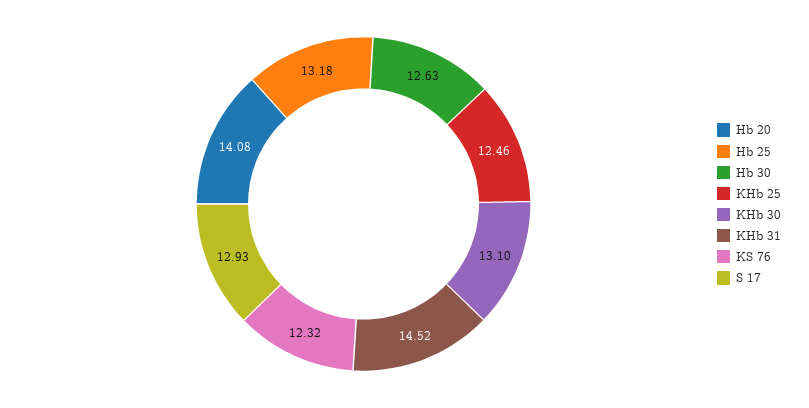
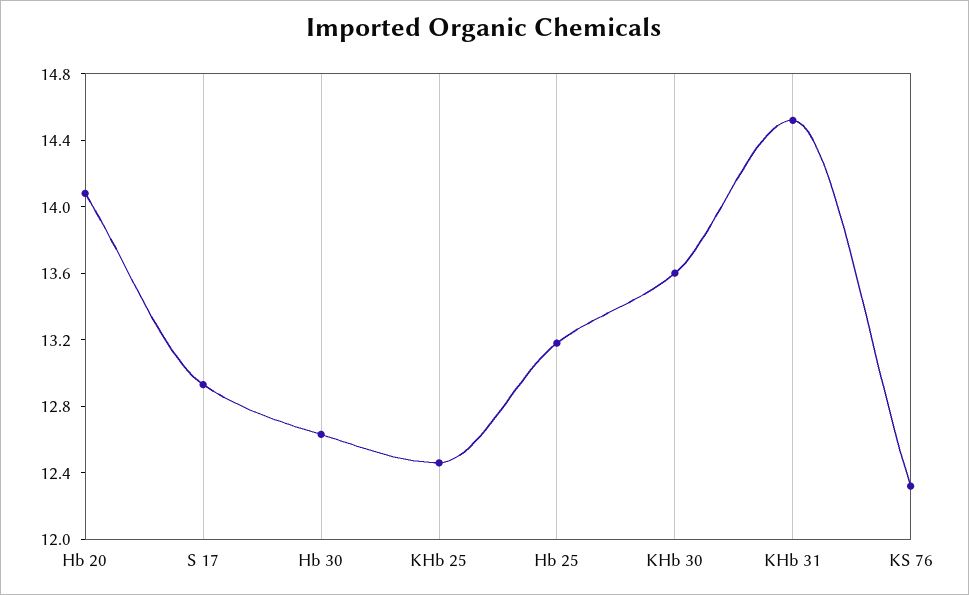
KHb 30: 13.1 -> 13.6

